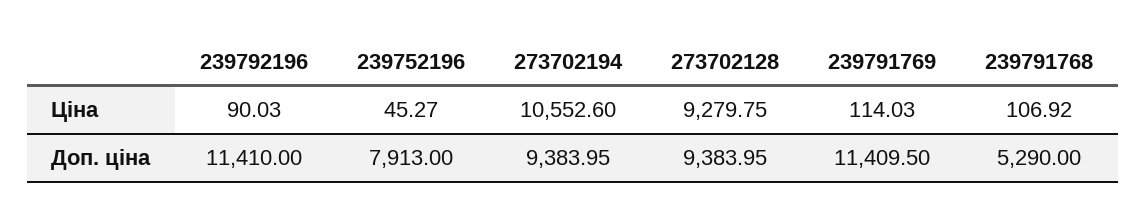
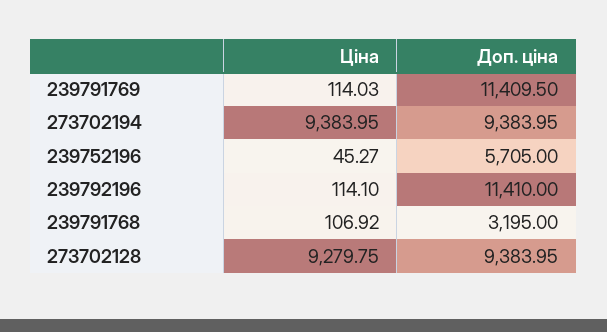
239792196, Ціна: 90.03 -> 114.1
273702194, Ціна: 10552.6 -> 9383.95
239752196, Доп. ціна: 7913 -> 5705
239791768, Доп. ціна: 5290 -> 3195

